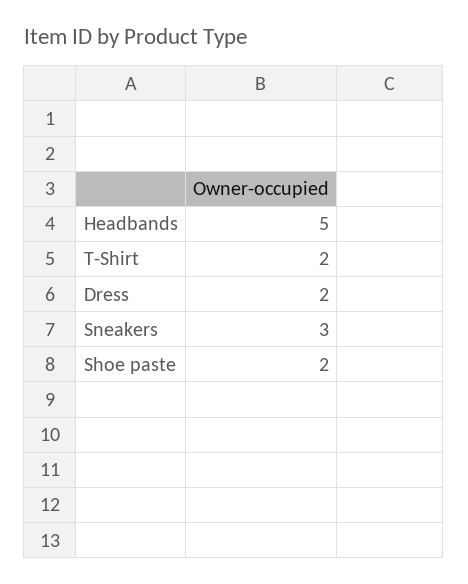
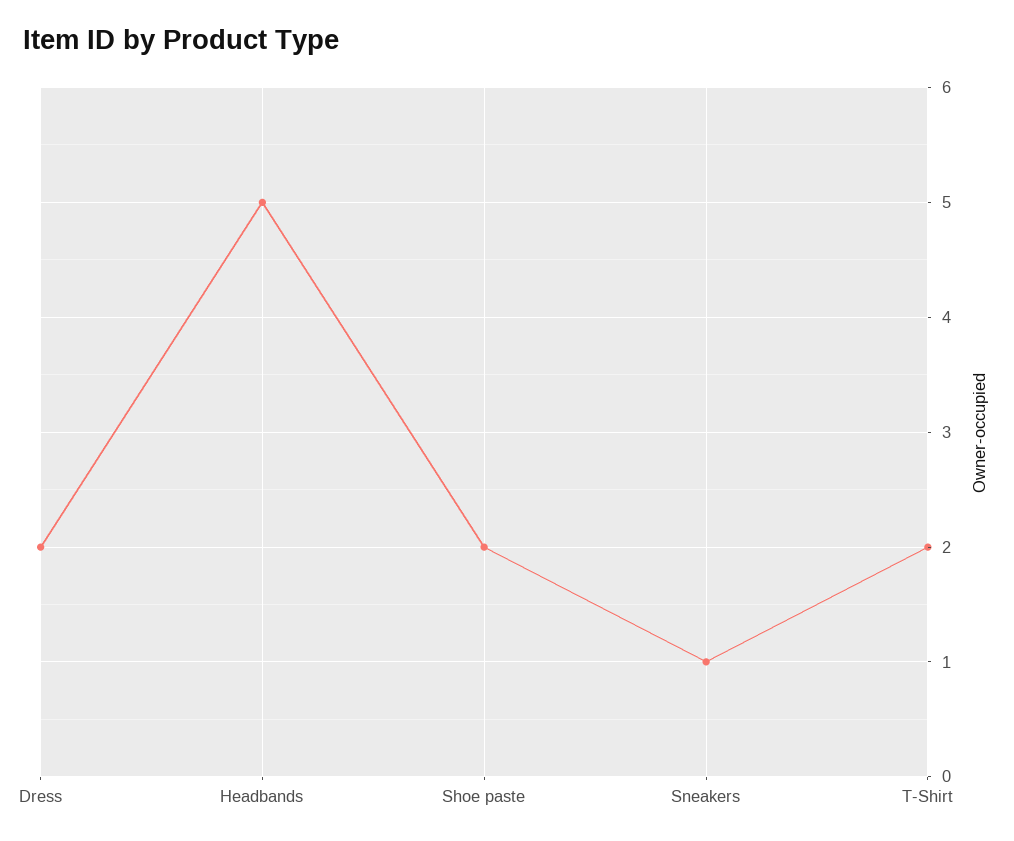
Sneakers: 3 -> 1

